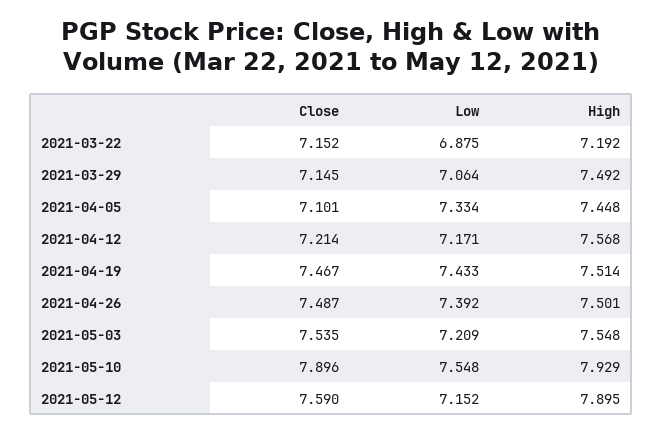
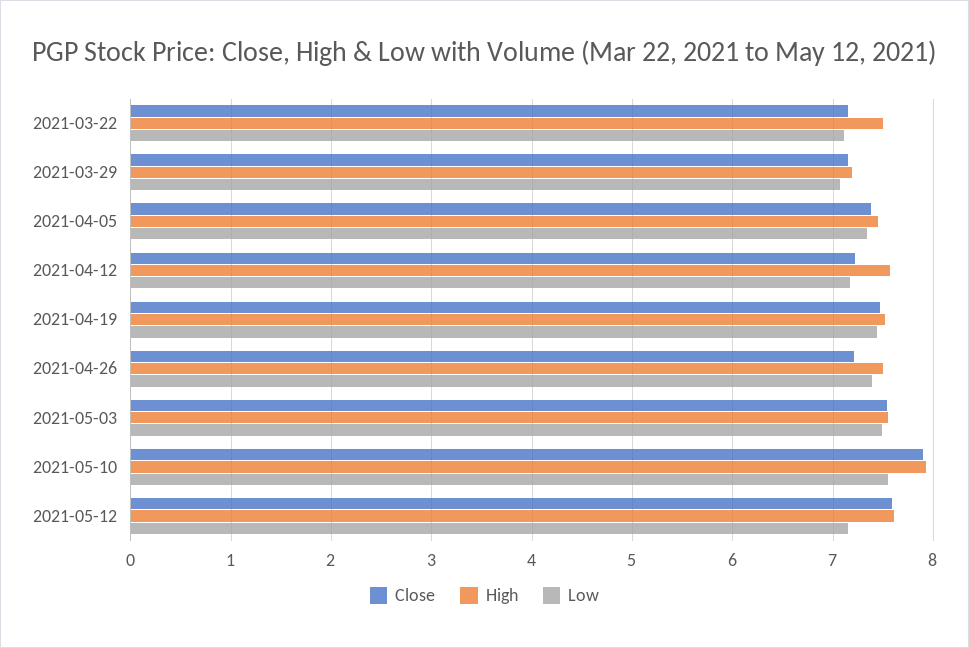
Low, 2021-03-22: 6.875 -> 7.1
High, 2021-03-22: 7.192 -> 7.5
High, 2021-03-29: 7.492 -> 7.2
Close, 2021-04-05: 7.101 -> 7.4
Close, 2021-04-26: 7.487 -> 7.2
Low, 2021-05-03: 7.209 -> 7.5
High, 2021-05-12: 7.895 -> 7.6

